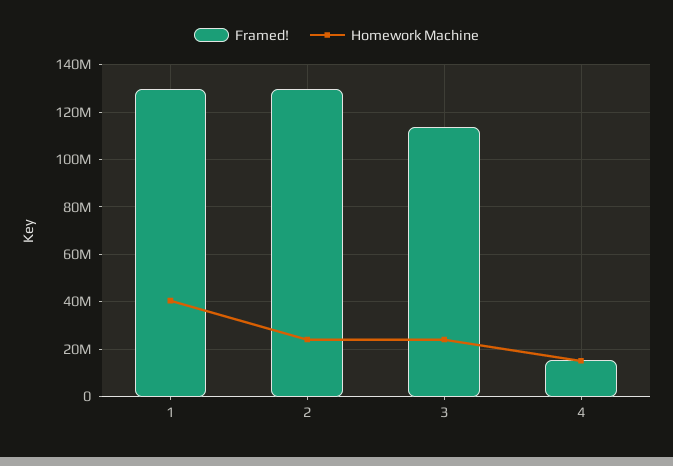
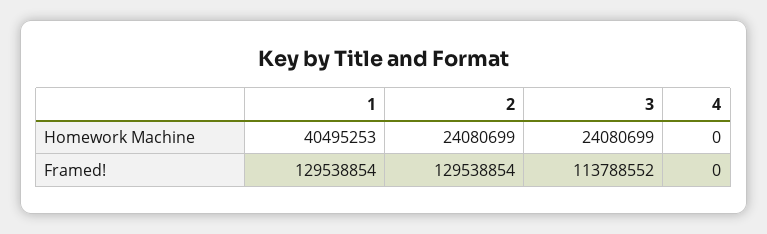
Framed!, 4: 15000000 -> 0
Homework Machine, 4: 15000000 -> 0

